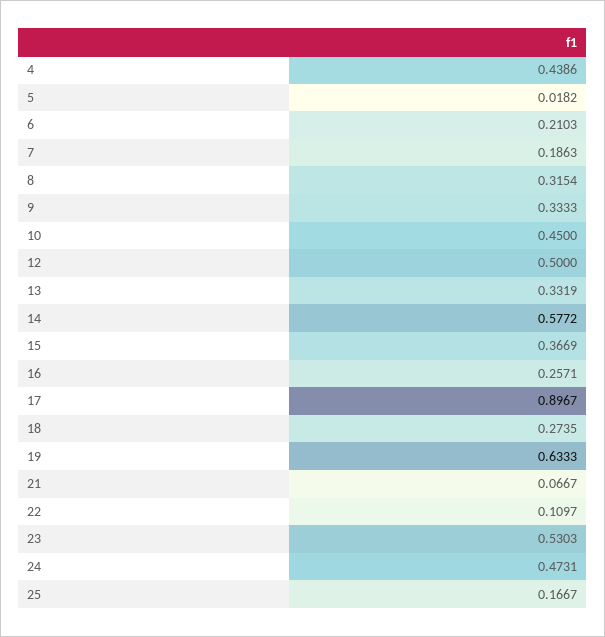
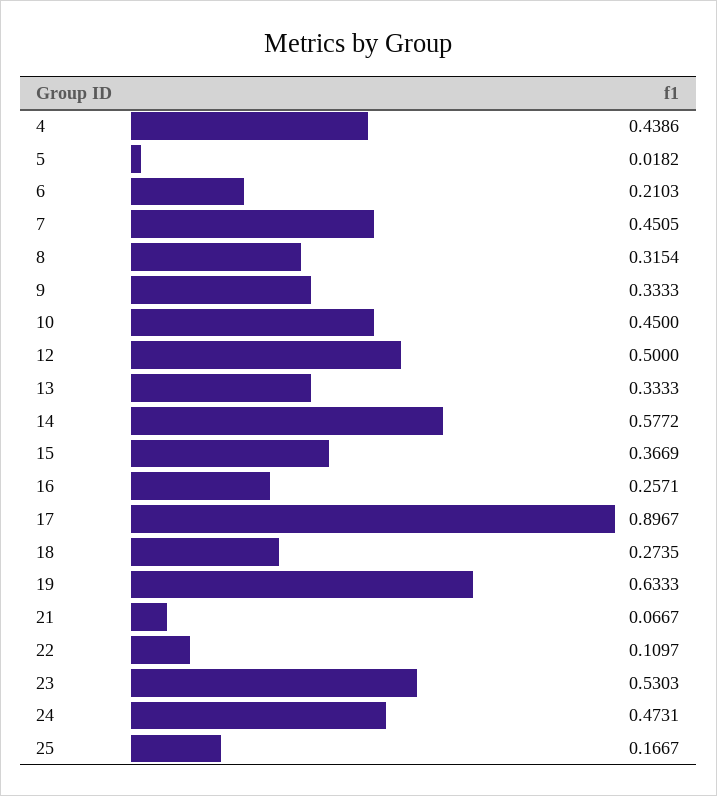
7: 0.1863 -> 0.4505
13: 0.3319 -> 0.3333

